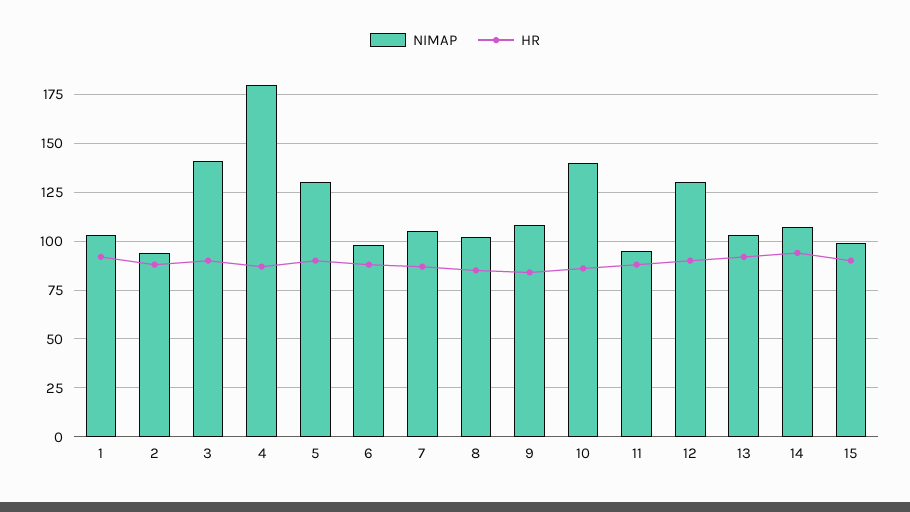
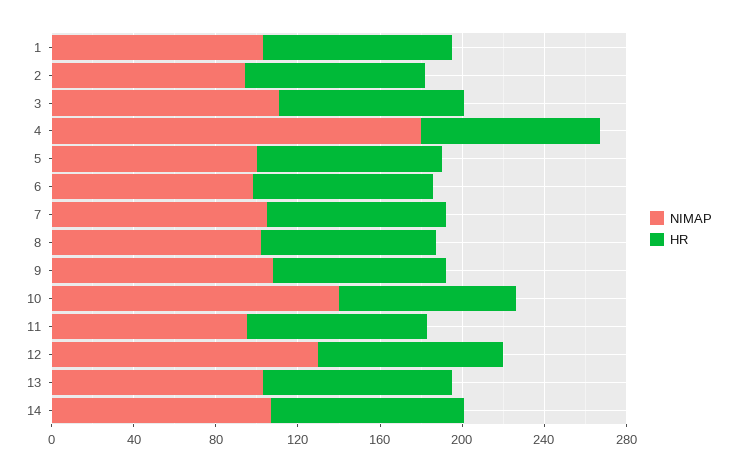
NIMAP, 3: 140 -> 110
NIMAP, 5: 130 -> 100
NIMAP, 15: 100 -> none
HR, 15: 90 -> none

